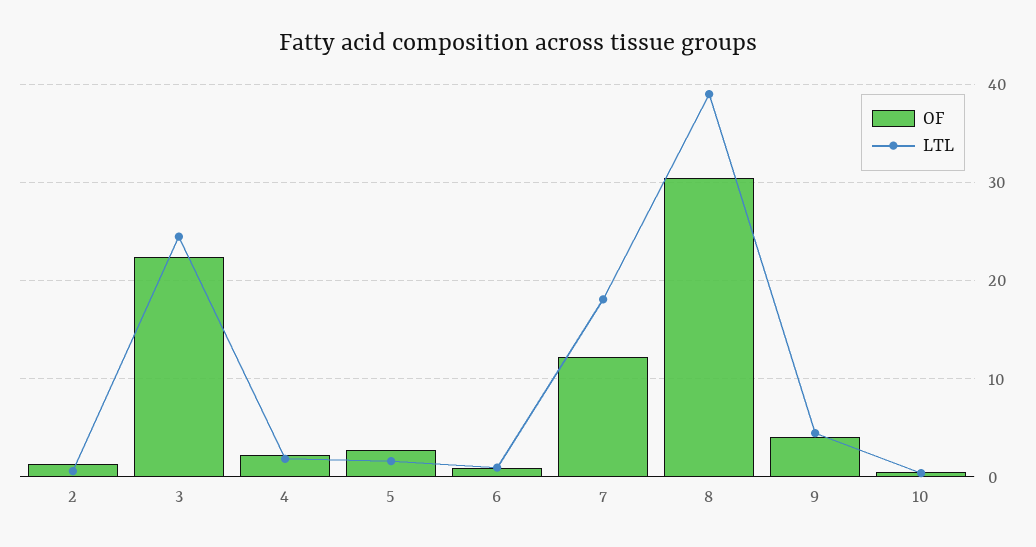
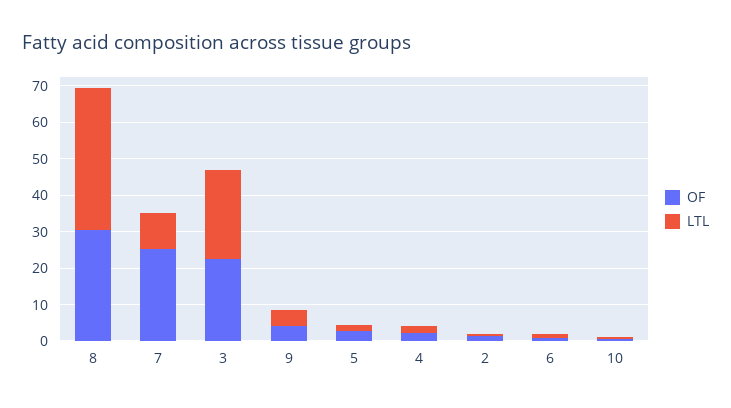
OF, 7: 12 -> 25
LTL, 7: 18 -> 10

